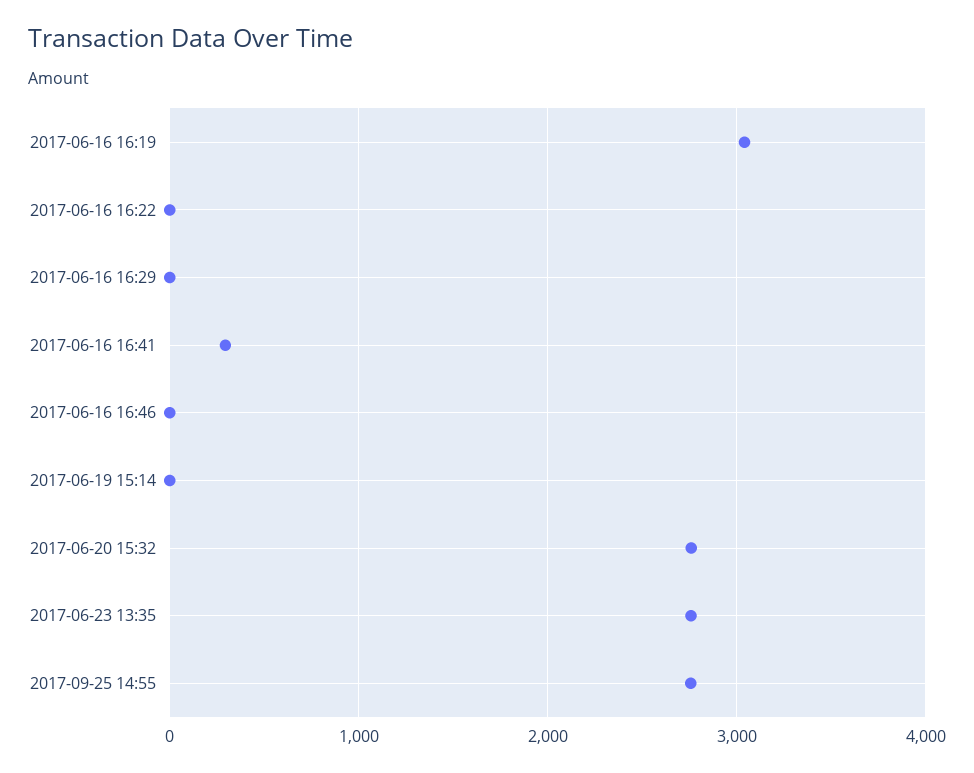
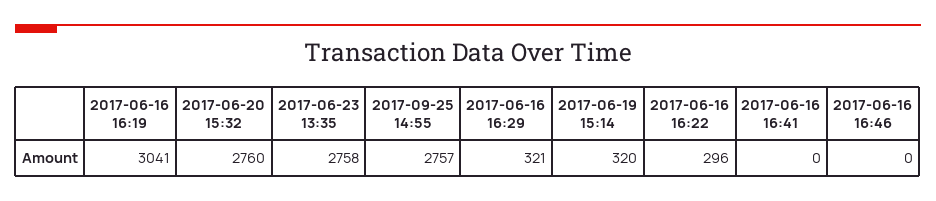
2017-06-16 16:22: 0 -> 296
2017-06-16 16:29: 0 -> 321
2017-06-16 16:41: 300 -> 0
2017-06-19 15:14: 0 -> 320

